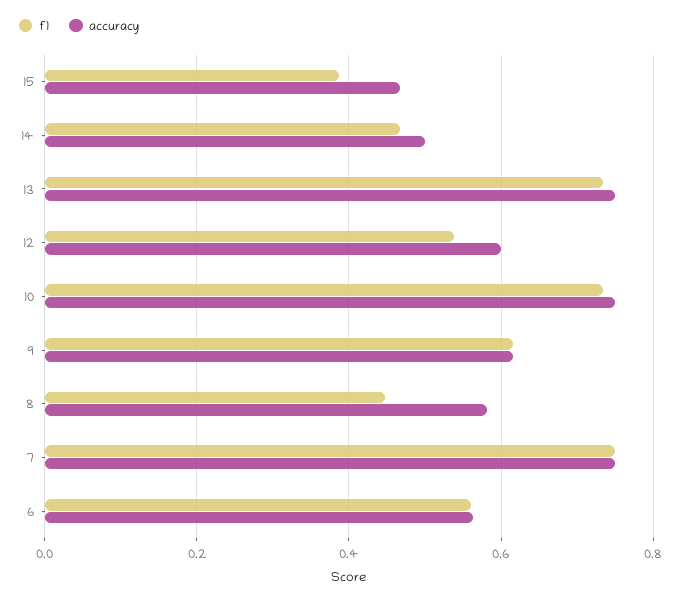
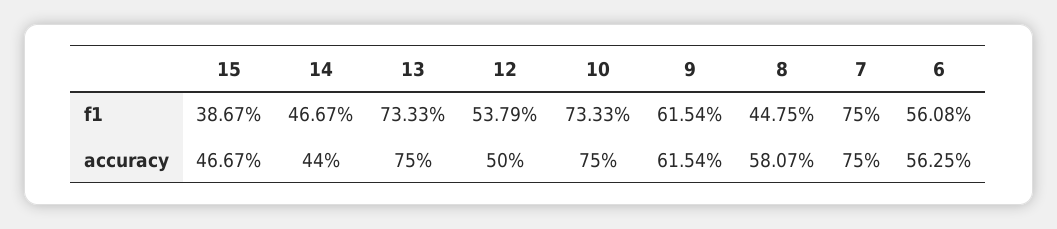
accuracy, 14: 0.5 -> 0.44
accuracy, 12: 0.6 -> 0.5

